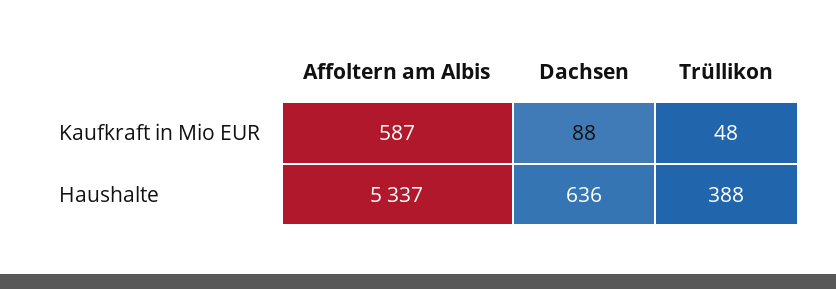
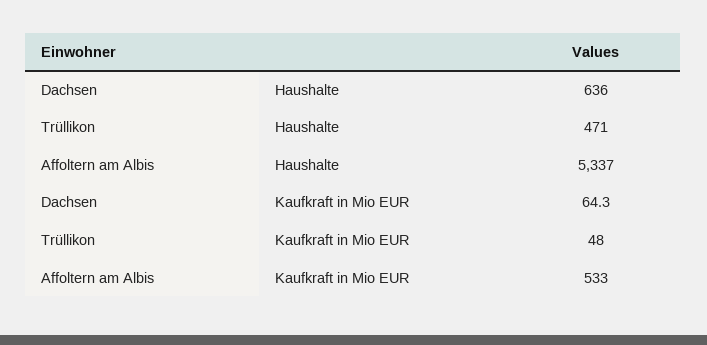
Affoltern am Albis, Kaufkraft in Mio EUR: 587 -> 533
Dachsen, Kaufkraft in Mio EUR: 88 -> 64.3
Trüllikon, Haushalte: 388 -> 471

